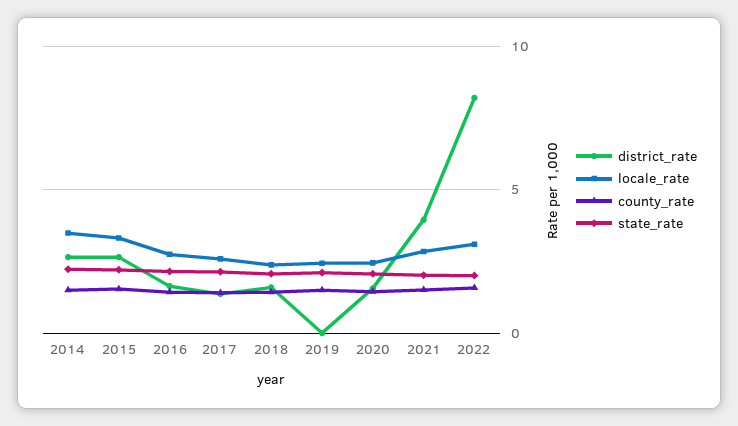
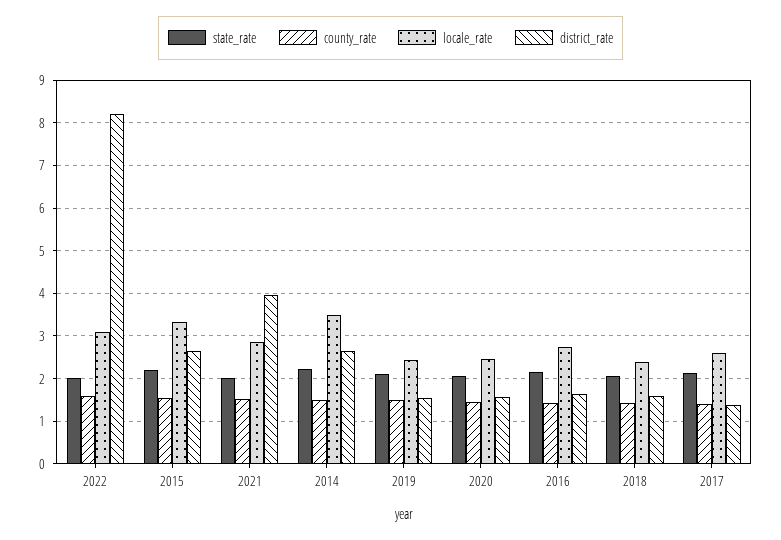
district_rate, 2019: 0 -> 1.6

